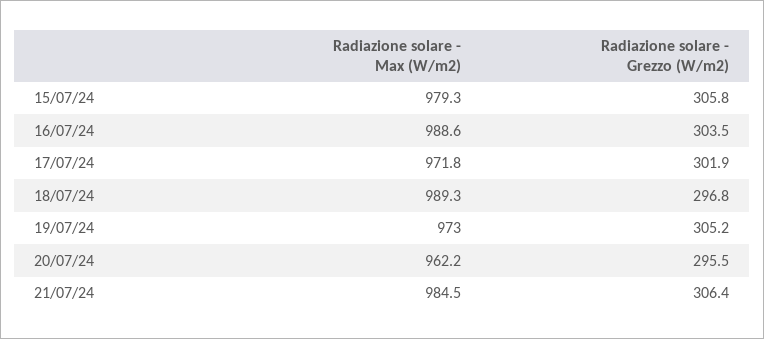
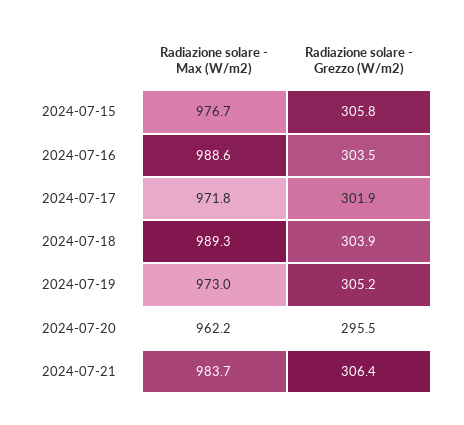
Radiazione solare - Max (W/m2), 15/07/24: 979.3 -> 976.7
Radiazione solare - Grezzo (W/m2), 18/07/24: 296.8 -> 303.9
Radiazione solare - Max (W/m2), 21/07/24: 984.5 -> 983.7

